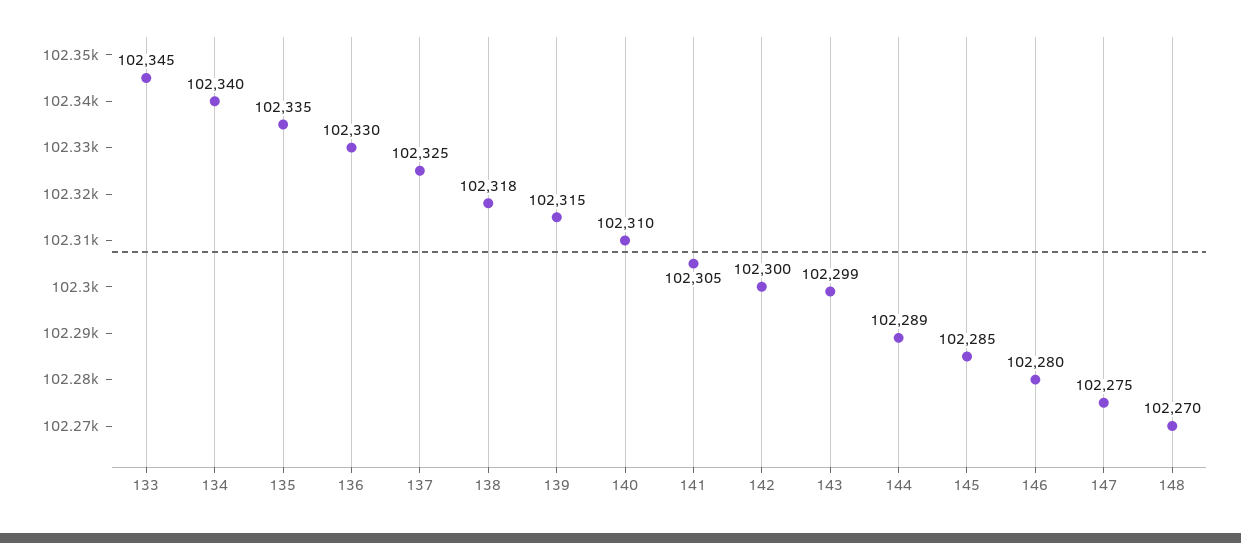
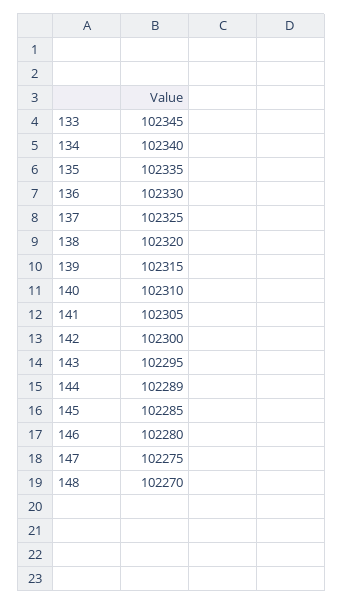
138: 102318 -> 102320
143: 102299 -> 102295

